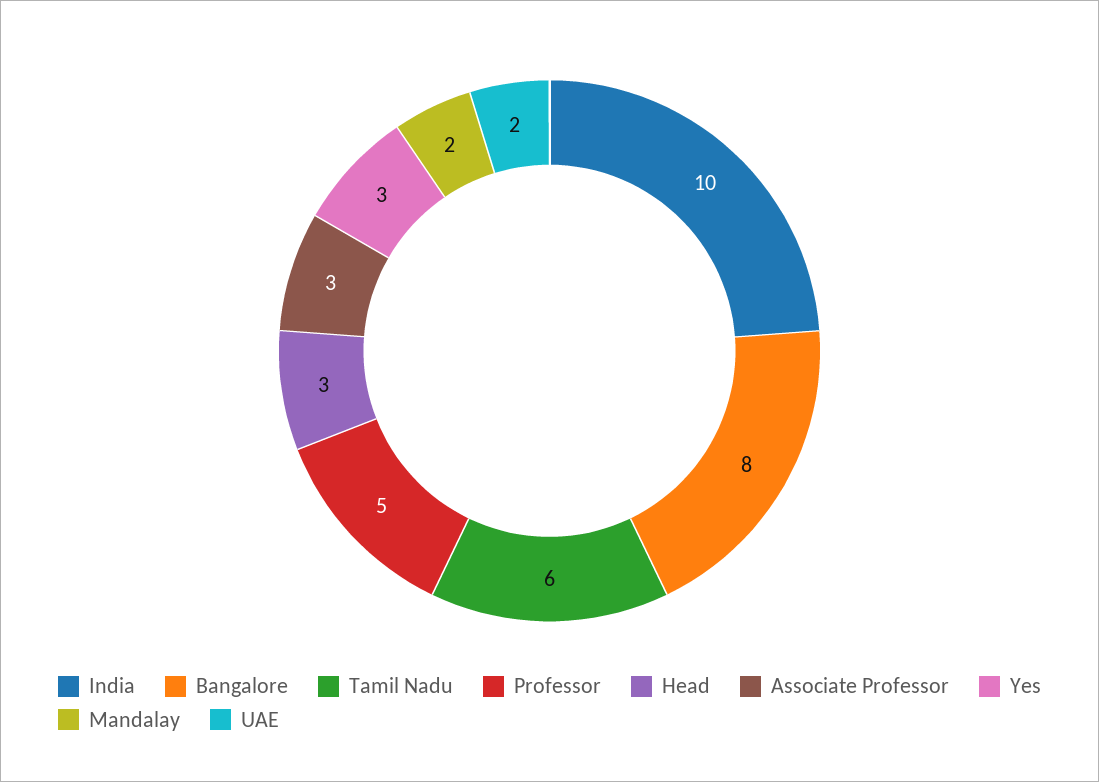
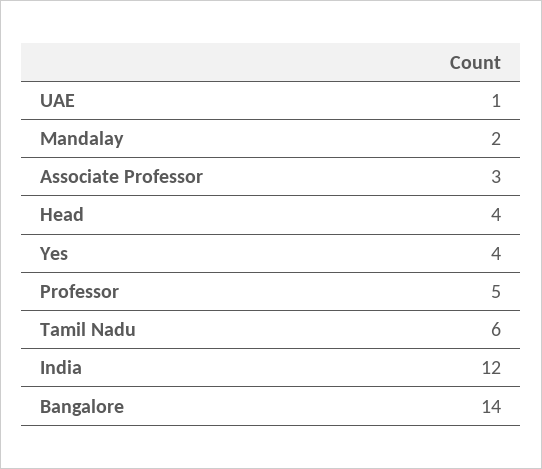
India: 10 -> 12
Bangalore: 8 -> 14
Head: 3 -> 4
Yes: 3 -> 4
UAE: 2 -> 1

